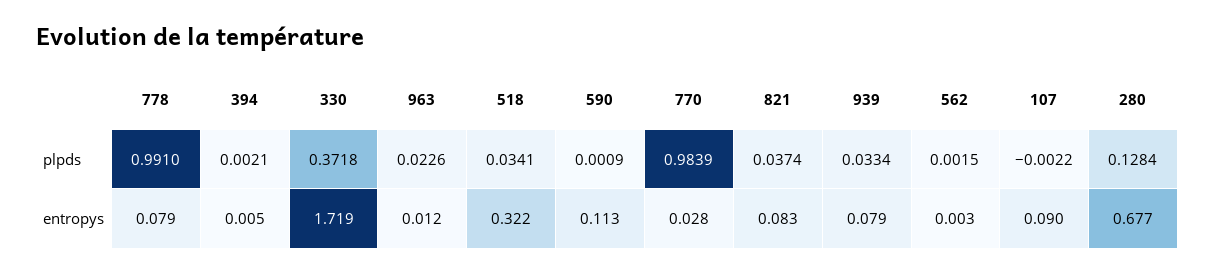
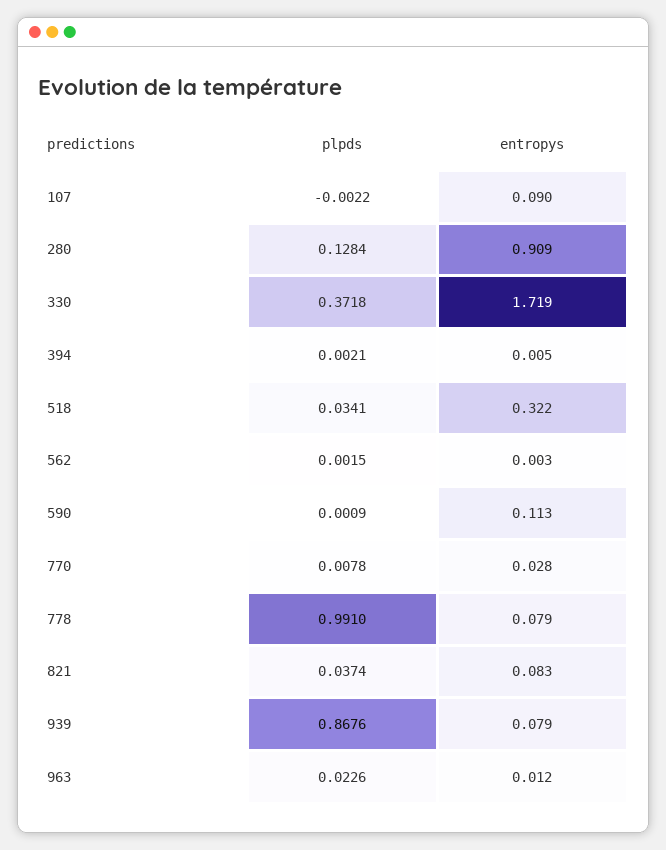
770, plpds: 0.9839 -> 0.0078
939, plpds: 0.0334 -> 0.8676
280, entropys: 0.677 -> 0.909

